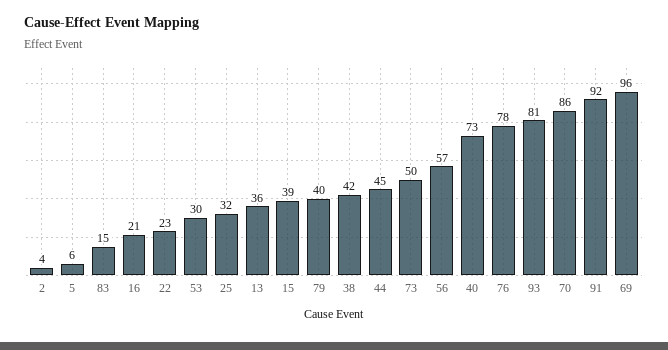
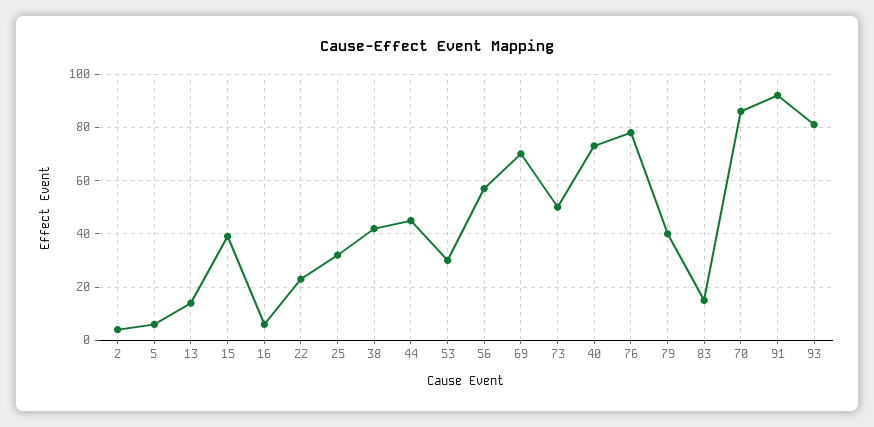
16: 21 -> 5
13: 36 -> 15
69: 96 -> 70

